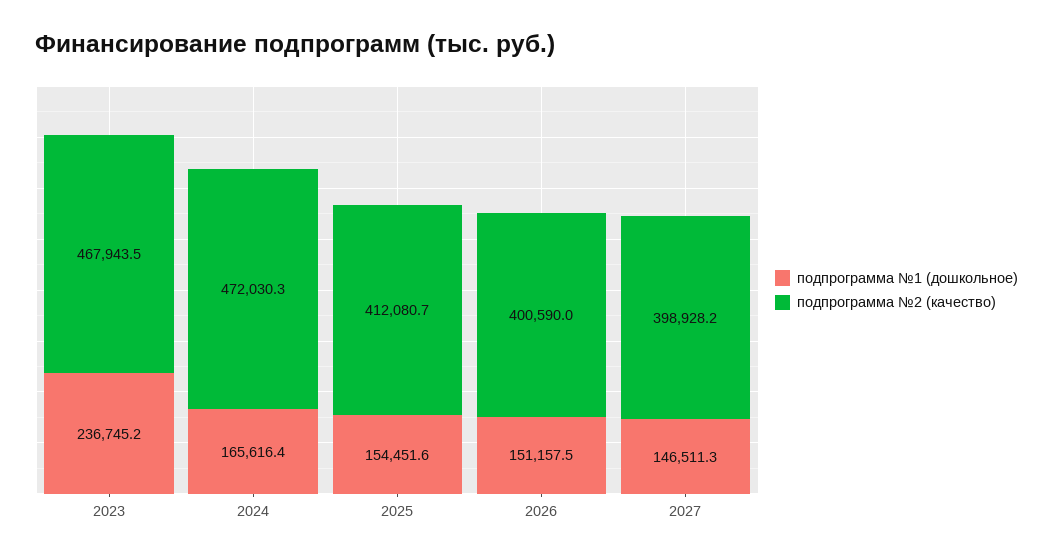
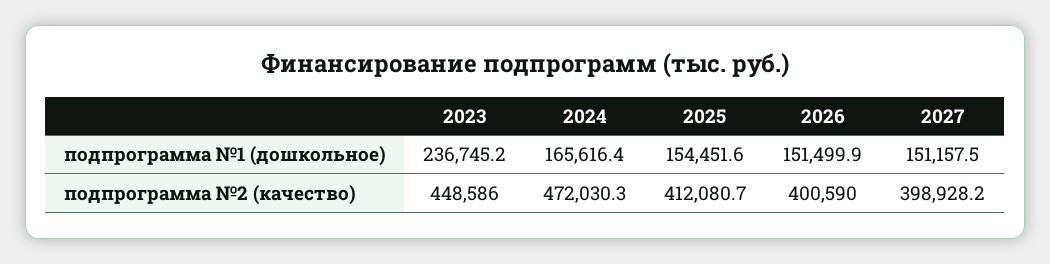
подпрограмма №2 (качество), 2023: 467943.5 -> 448586
подпрограмма №1 (дошкольное), 2026: 151157.5 -> 151499.9
подпрограмма №1 (дошкольное), 2027: 146511.3 -> 151157.5

